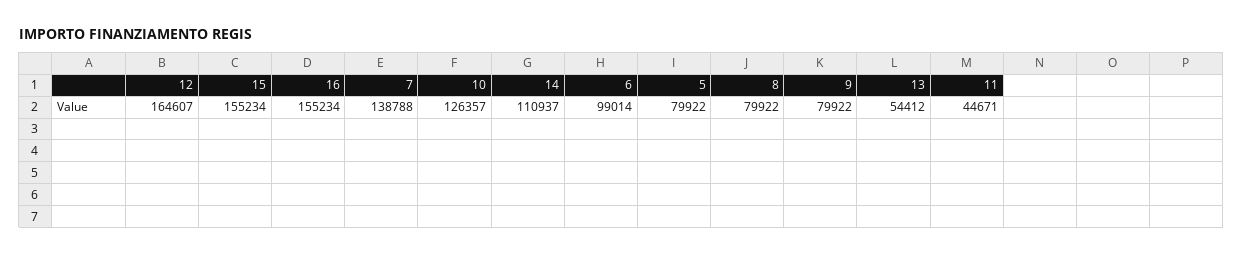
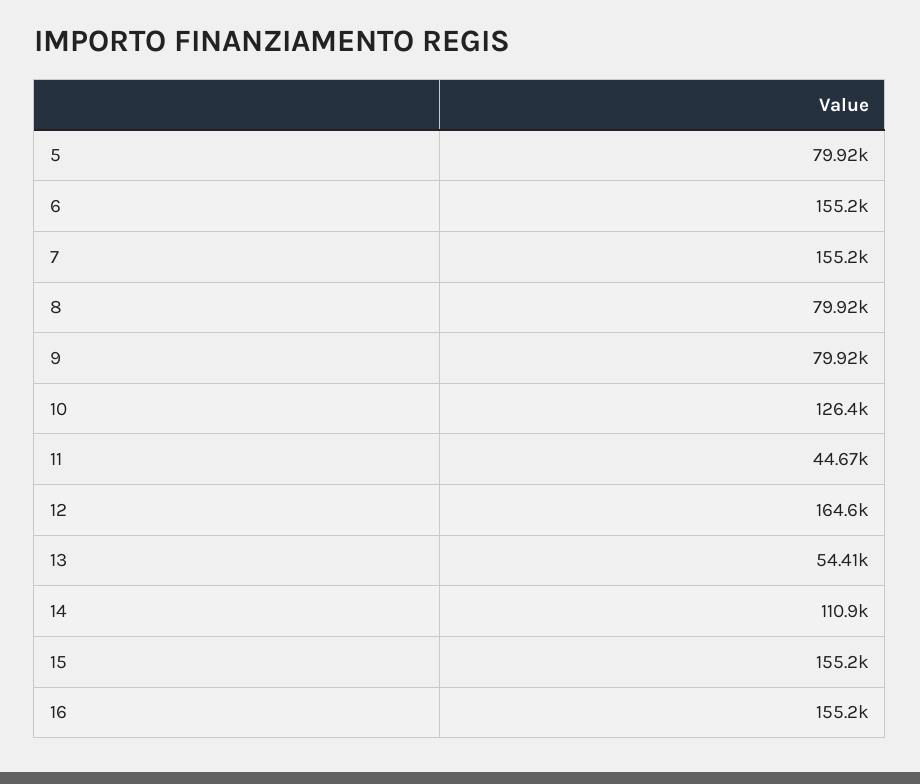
7: 138788 -> 155200
6: 99014 -> 155200

